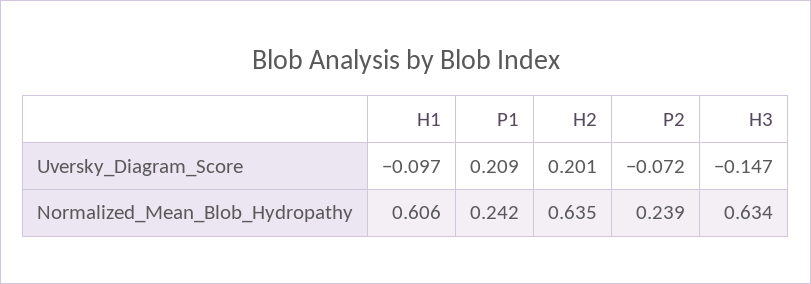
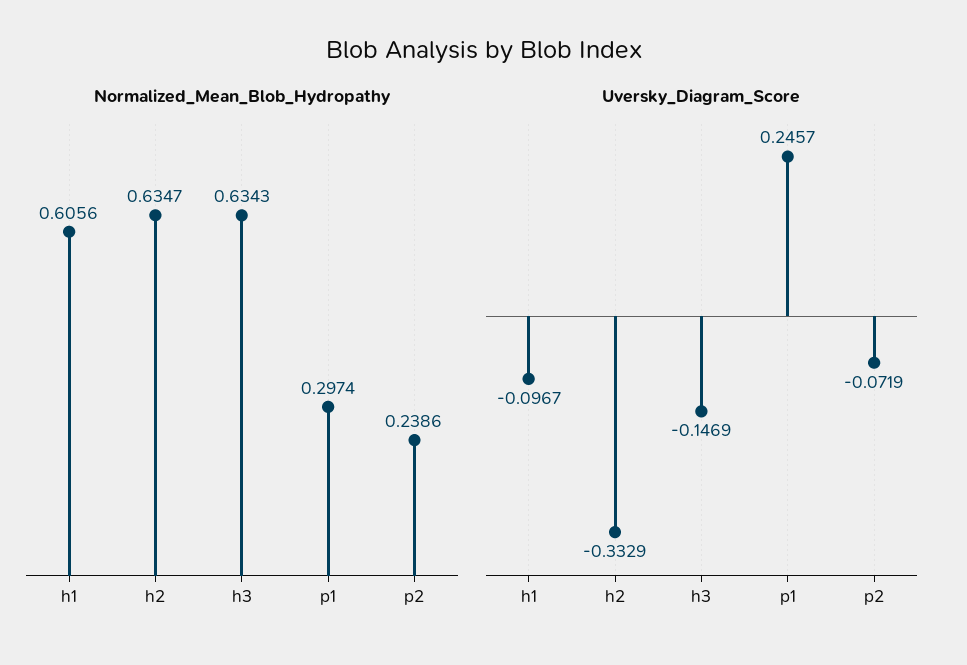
Uversky_Diagram_Score, P1: 0.209 -> 0.2457
Uversky_Diagram_Score, H2: 0.201 -> -0.3329
Normalized_Mean_Blob_Hydropathy, P1: 0.242 -> 0.2974

